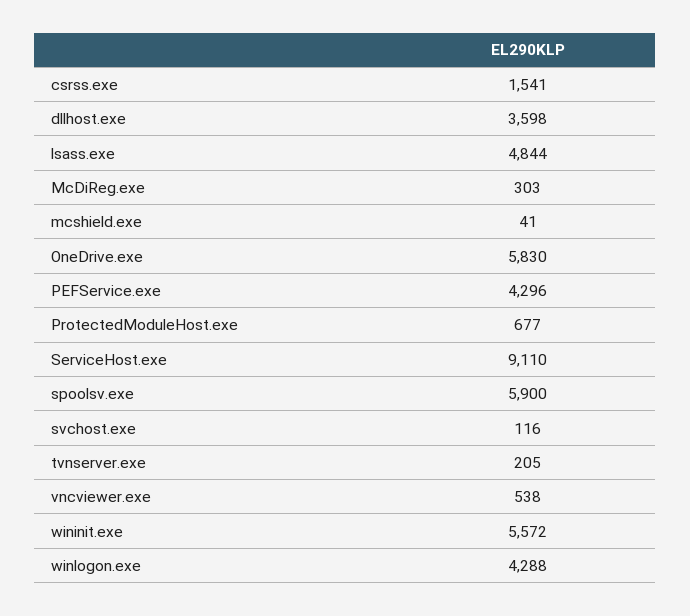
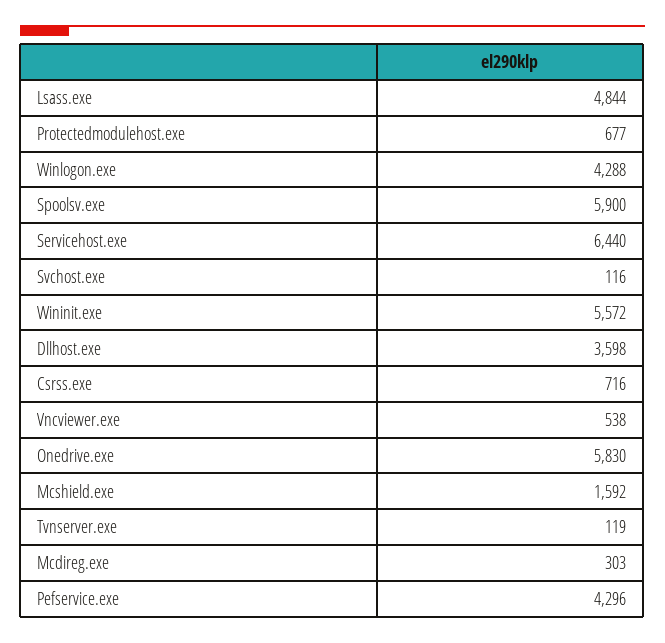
csrss.exe: 1541 -> 716
mcshield.exe: 41 -> 1592
ServiceHost.exe: 9110 -> 6440
tvnserver.exe: 205 -> 119

